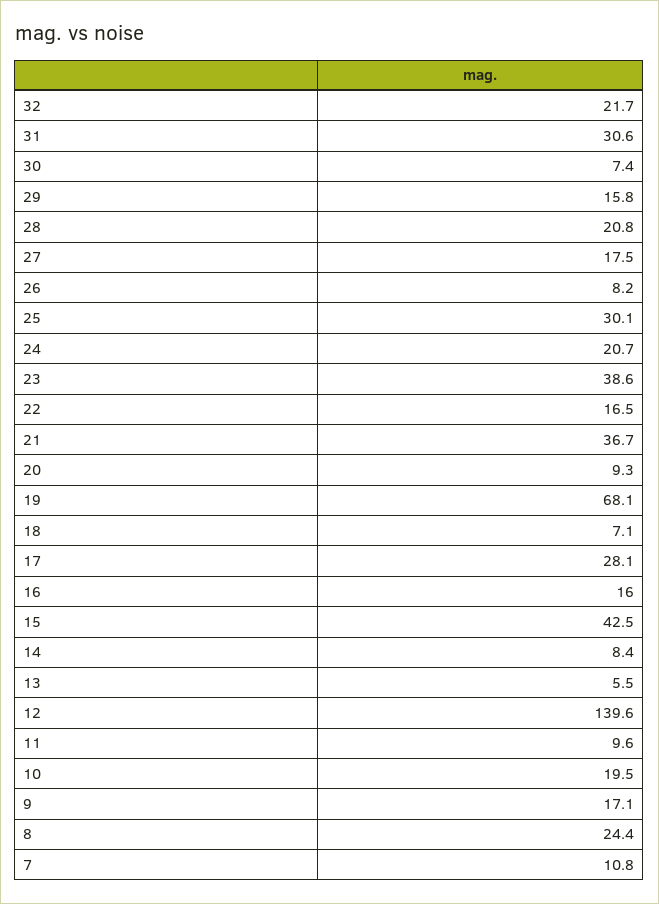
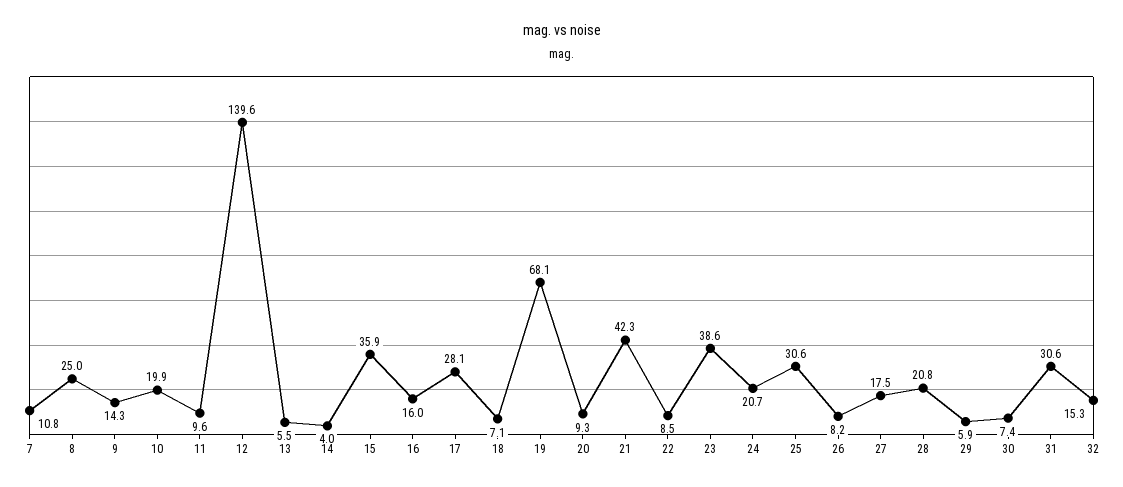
32: 21.7 -> 15.3
29: 15.8 -> 5.9
25: 30.1 -> 30.6
22: 16.5 -> 8.5
21: 36.7 -> 42.3
15: 42.5 -> 35.9
14: 8.4 -> 4
10: 19.5 -> 19.9
9: 17.1 -> 14.3
8: 24.4 -> 25

